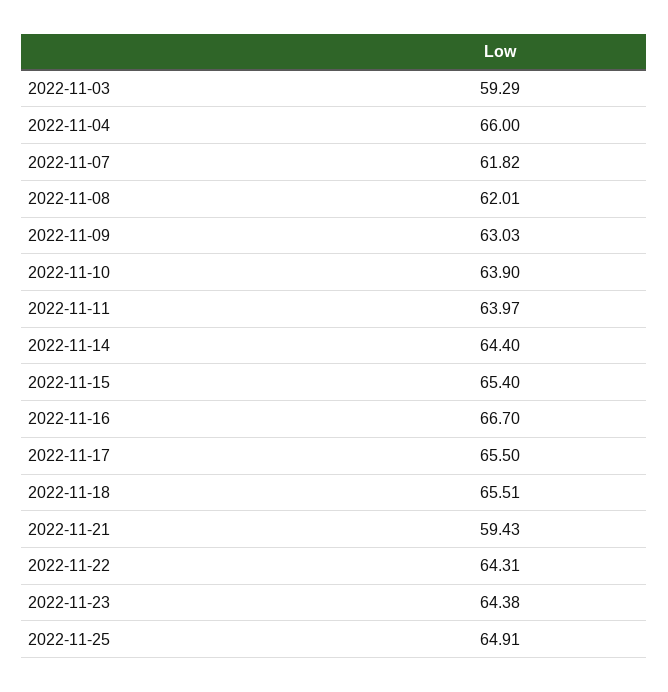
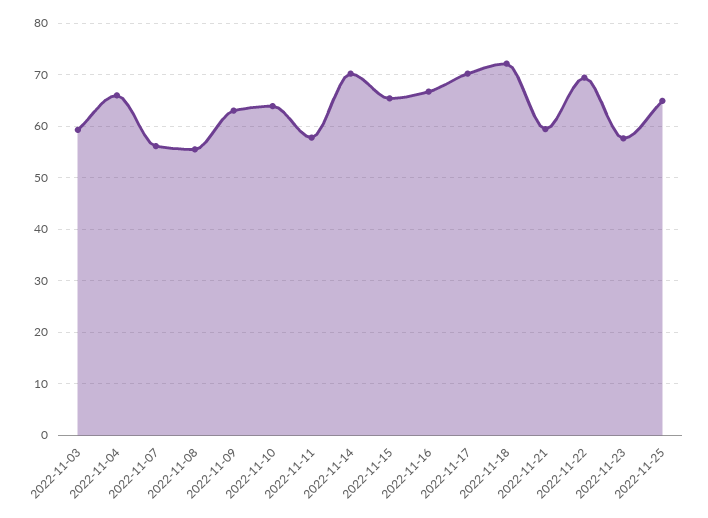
2022-11-07: 61.82 -> 56
2022-11-08: 62.01 -> 56
2022-11-11: 63.97 -> 58
2022-11-14: 64.4 -> 70
2022-11-17: 65.5 -> 70
2022-11-18: 65.51 -> 72
2022-11-22: 64.31 -> 70
2022-11-23: 64.38 -> 58

